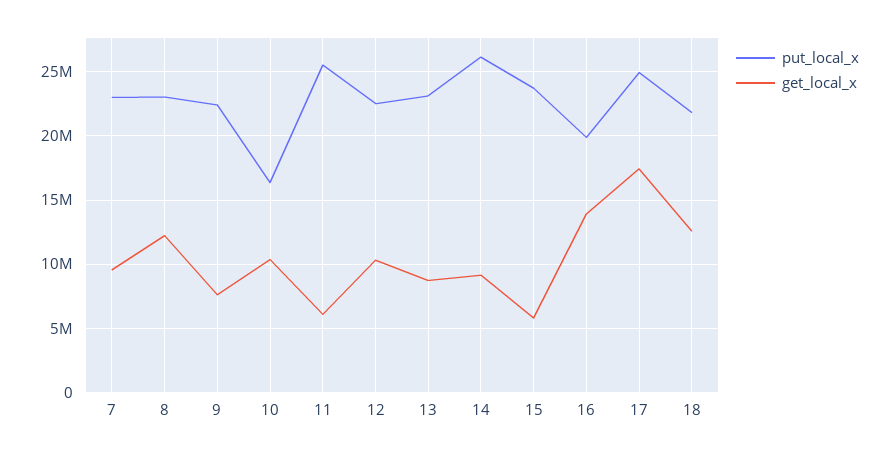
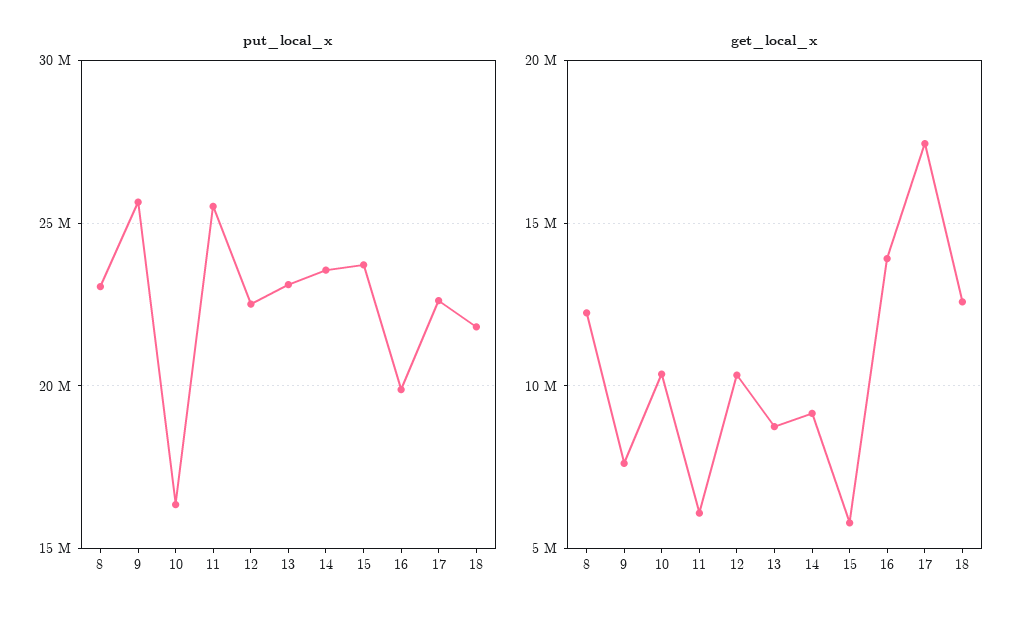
put_local_x, 7: 23000000 -> none
get_local_x, 7: 9500000 -> none
put_local_x, 9: 22500000 -> 25500000
put_local_x, 14: 26000000 -> 23500000
put_local_x, 17: 25000000 -> 22500000

